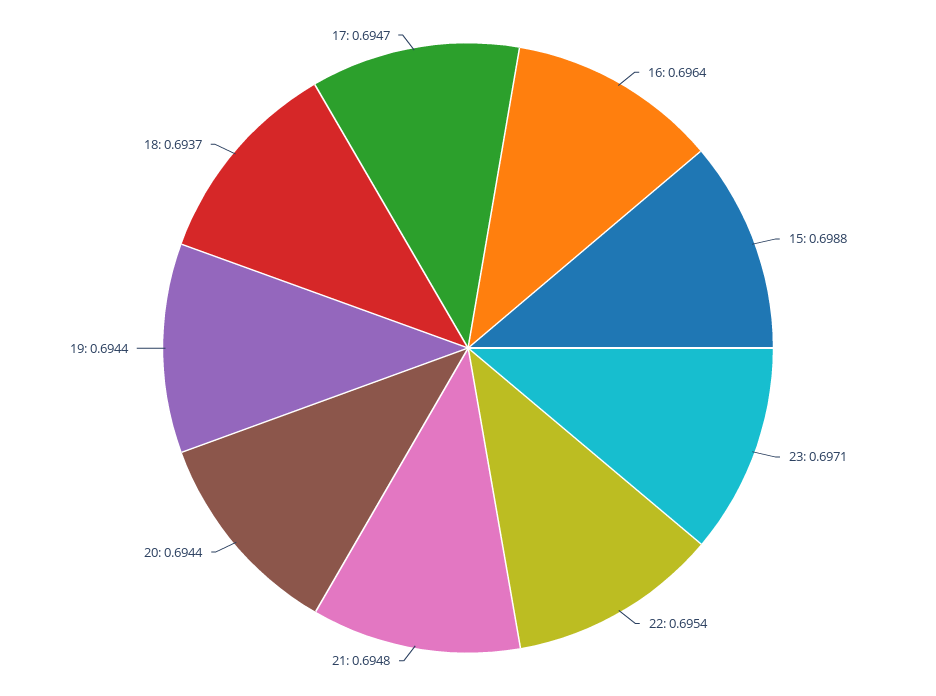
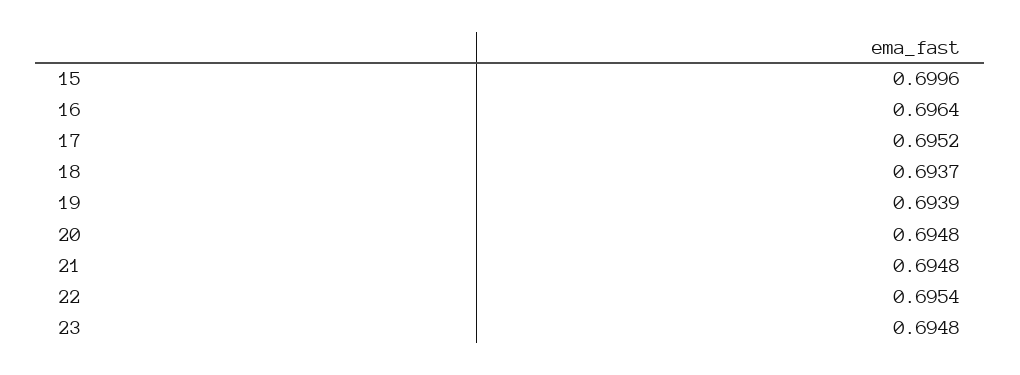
15: 0.6988 -> 0.6996
23: 0.6971 -> 0.6948
20: 0.6944 -> 0.6948
19: 0.6944 -> 0.6939
17: 0.6947 -> 0.6952

